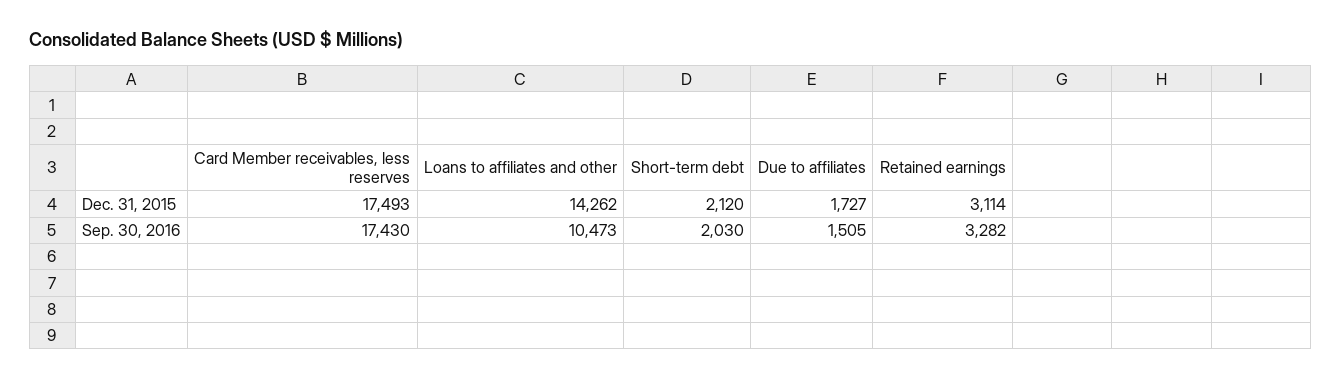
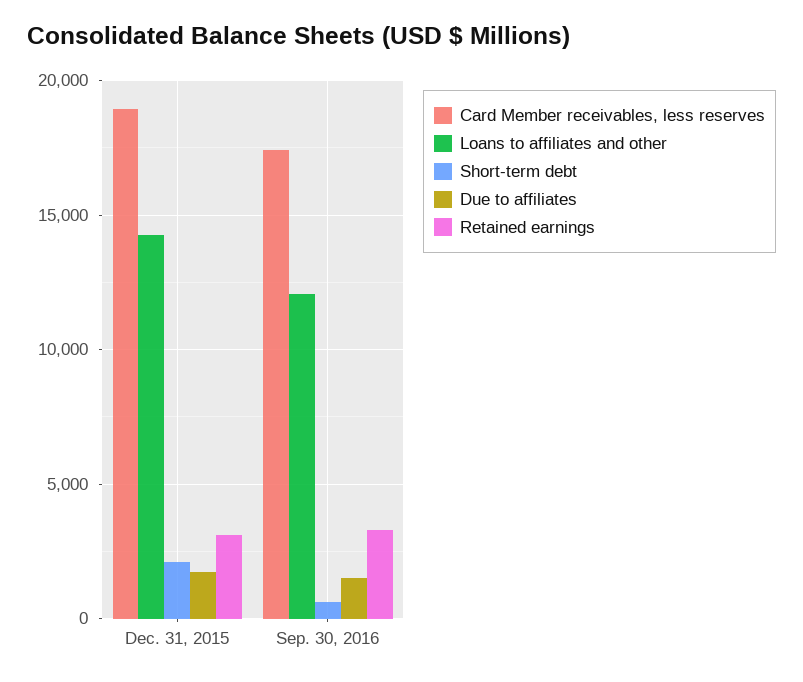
Card Member receivables, less reserves, Dec. 31, 2015: 17493 -> 19000
Loans to affiliates and other, Sep. 30, 2016: 10473 -> 12000
Short-term debt, Sep. 30, 2016: 2030 -> 500

